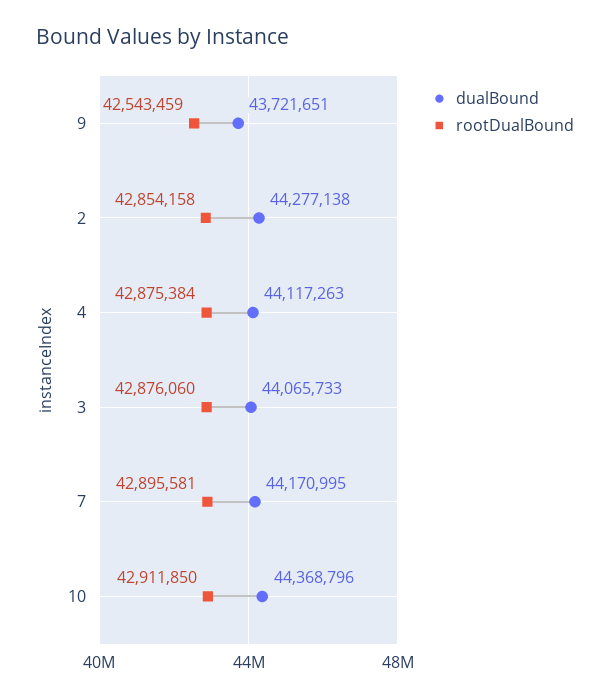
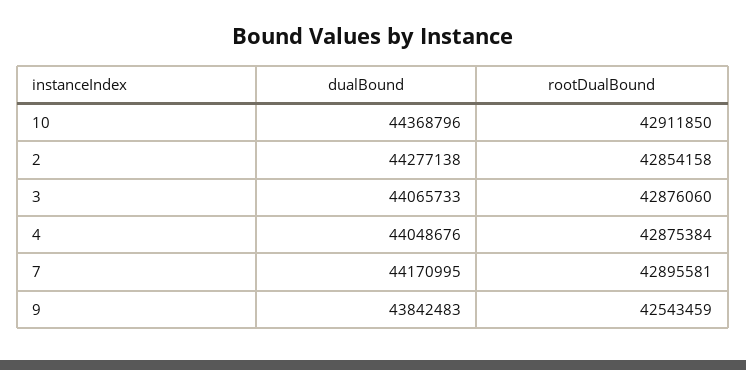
dualBound, 9: 43721651 -> 43842483
dualBound, 4: 44117263 -> 44048676

